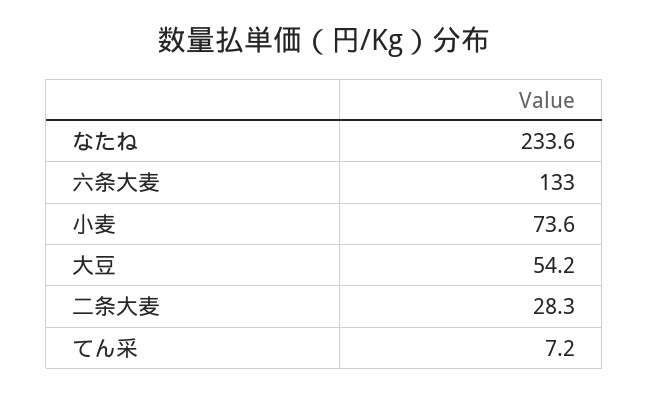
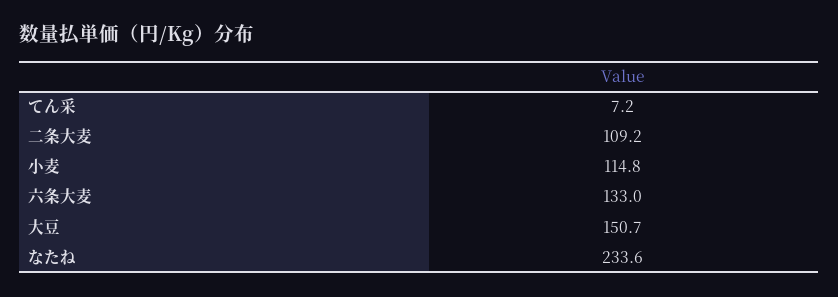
小麦: 73.6 -> 114.8
大豆: 54.2 -> 150.7
二条大麦: 28.3 -> 109.2

